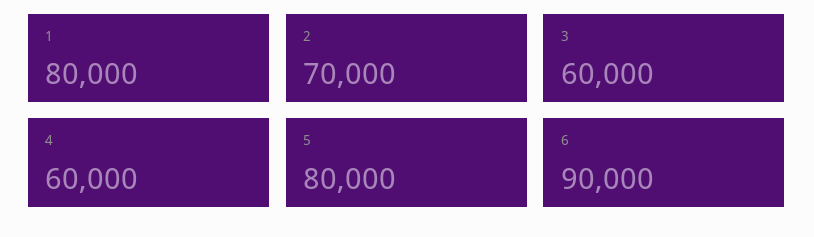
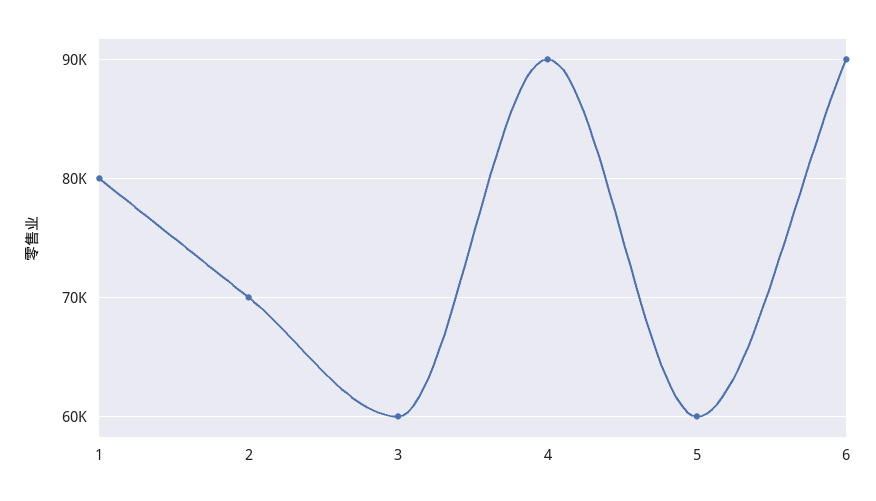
4: 60000 -> 90000
5: 80000 -> 60000

